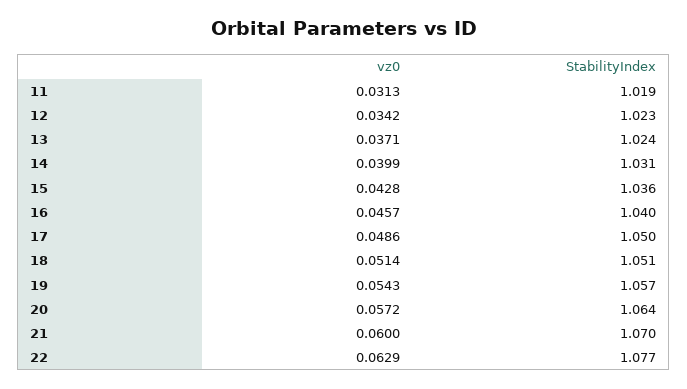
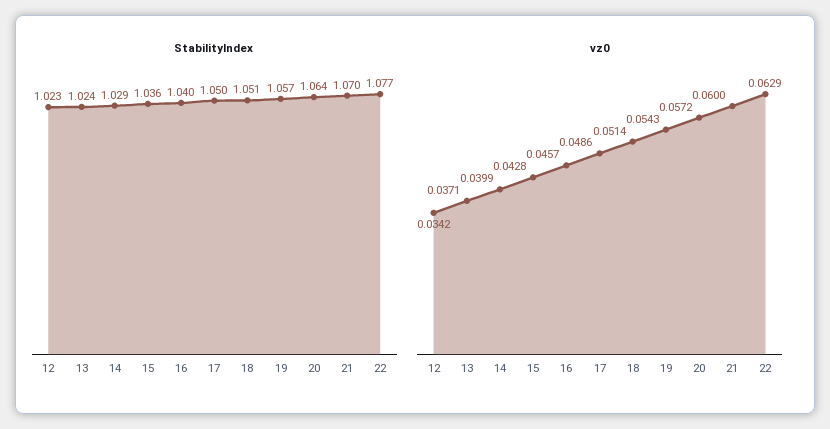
vz0, 11: 0.0313 -> none
StabilityIndex, 11: 1.019 -> none
StabilityIndex, 14: 1.031 -> 1.029

